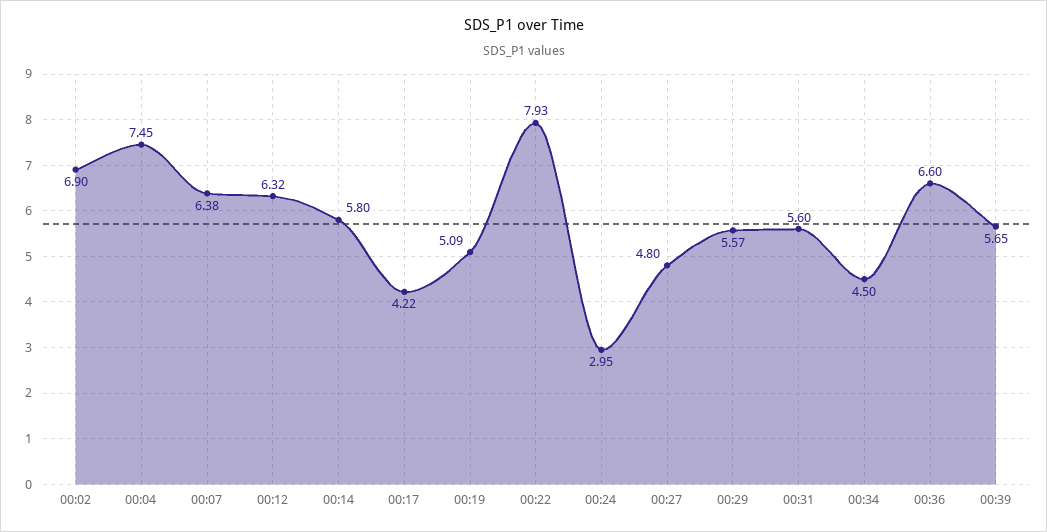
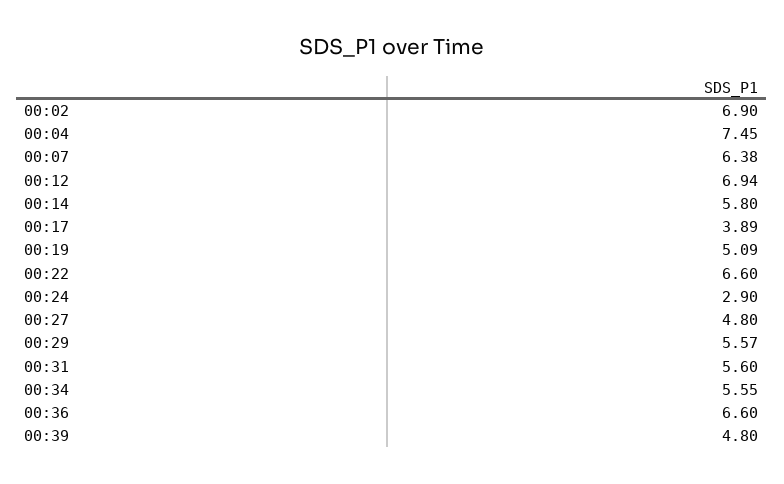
00:12: 6.32 -> 6.94
00:17: 4.22 -> 3.89
00:22: 7.93 -> 6.6
00:24: 2.95 -> 2.9
00:34: 4.5 -> 5.55
00:39: 5.65 -> 4.8

